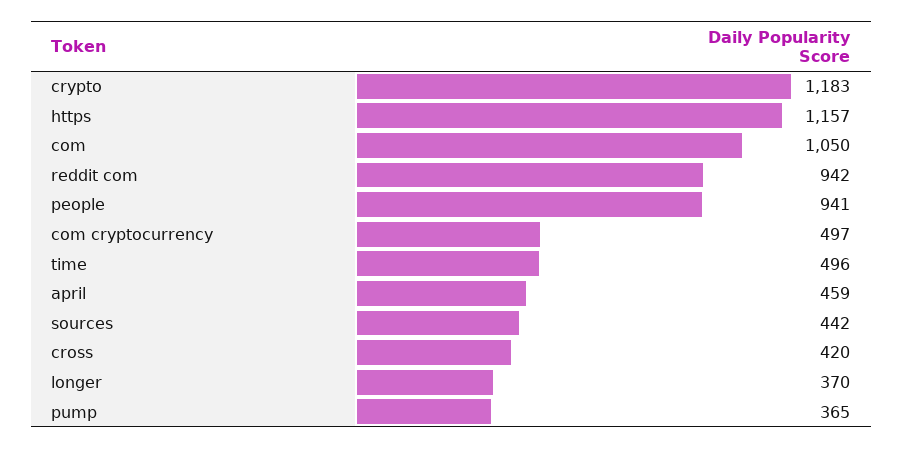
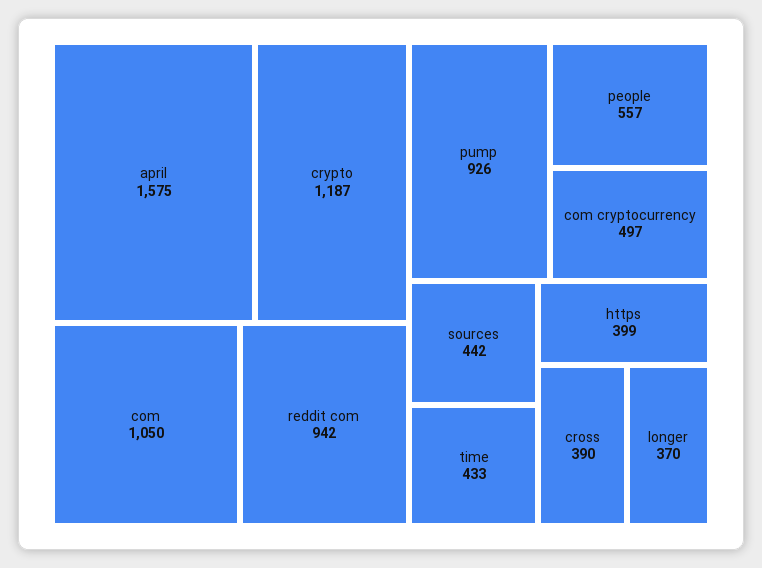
crypto: 1183 -> 1187
https: 1157 -> 399
people: 941 -> 557
time: 496 -> 433
april: 459 -> 1575
cross: 420 -> 390
pump: 365 -> 926

